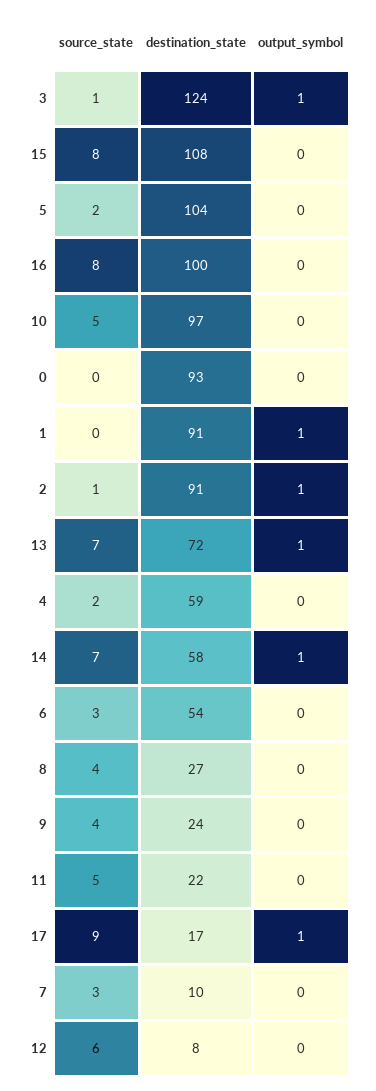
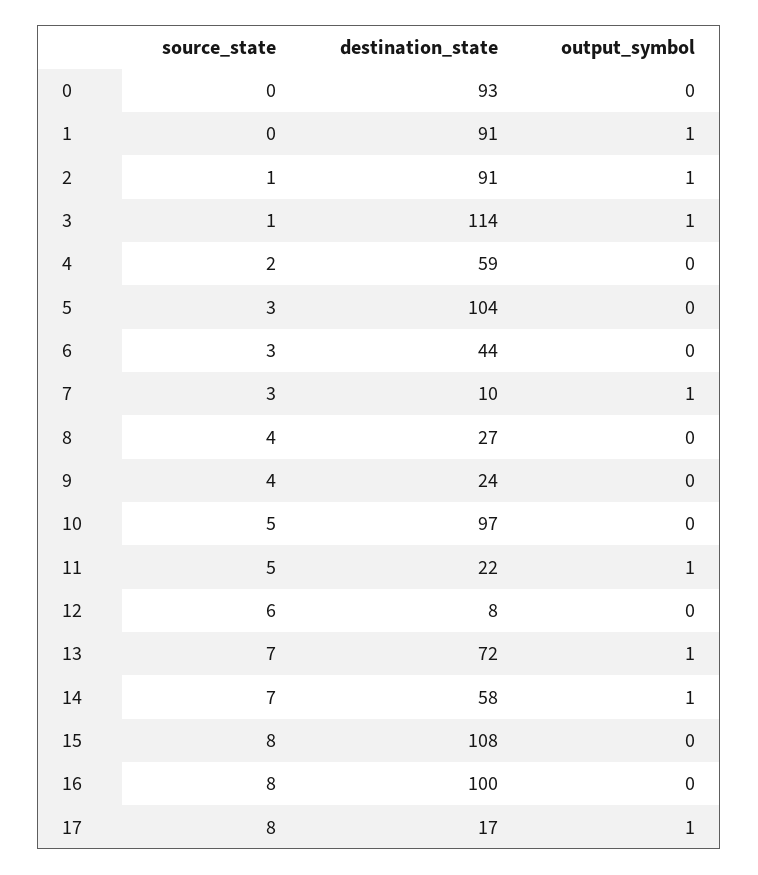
destination_state, 3: 124 -> 114
source_state, 5: 2 -> 3
destination_state, 6: 54 -> 44
output_symbol, 11: 0 -> 1
source_state, 17: 9 -> 8
output_symbol, 7: 0 -> 1

